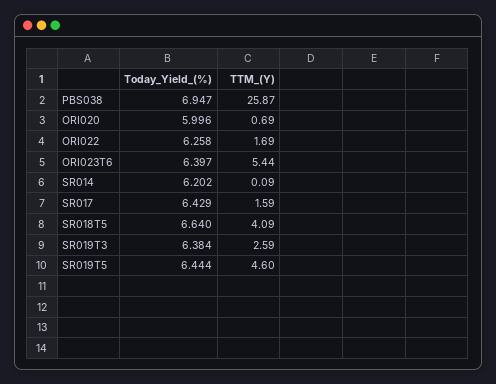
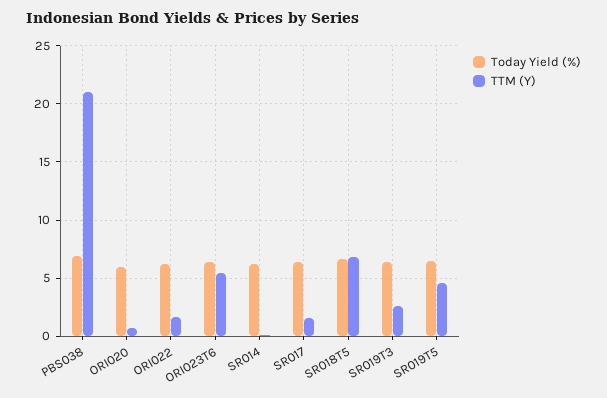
TTM_(Y), PBS038: 25.87 -> 21
TTM_(Y), SR018T5: 4.09 -> 7

